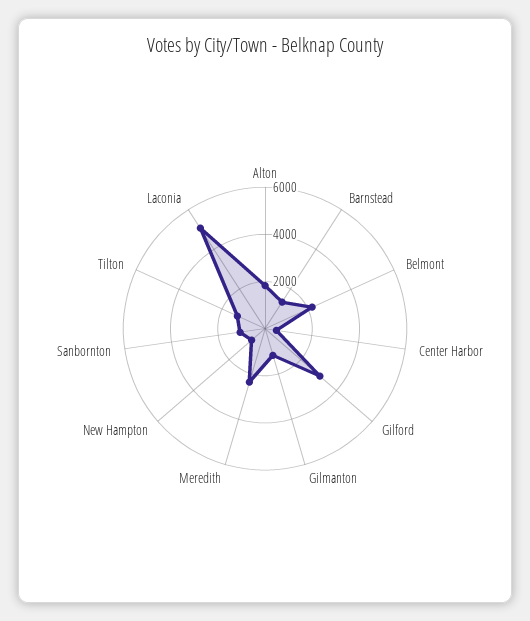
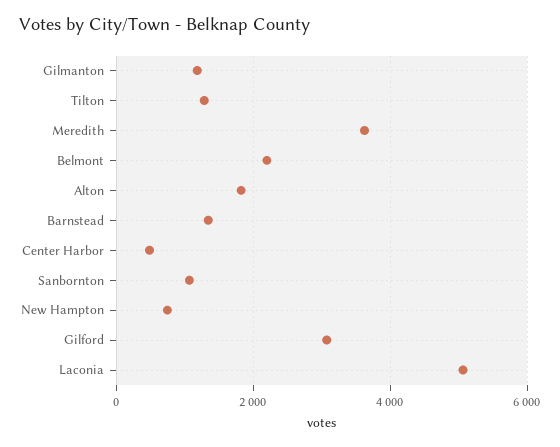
Meredith: 2500 -> 3600

